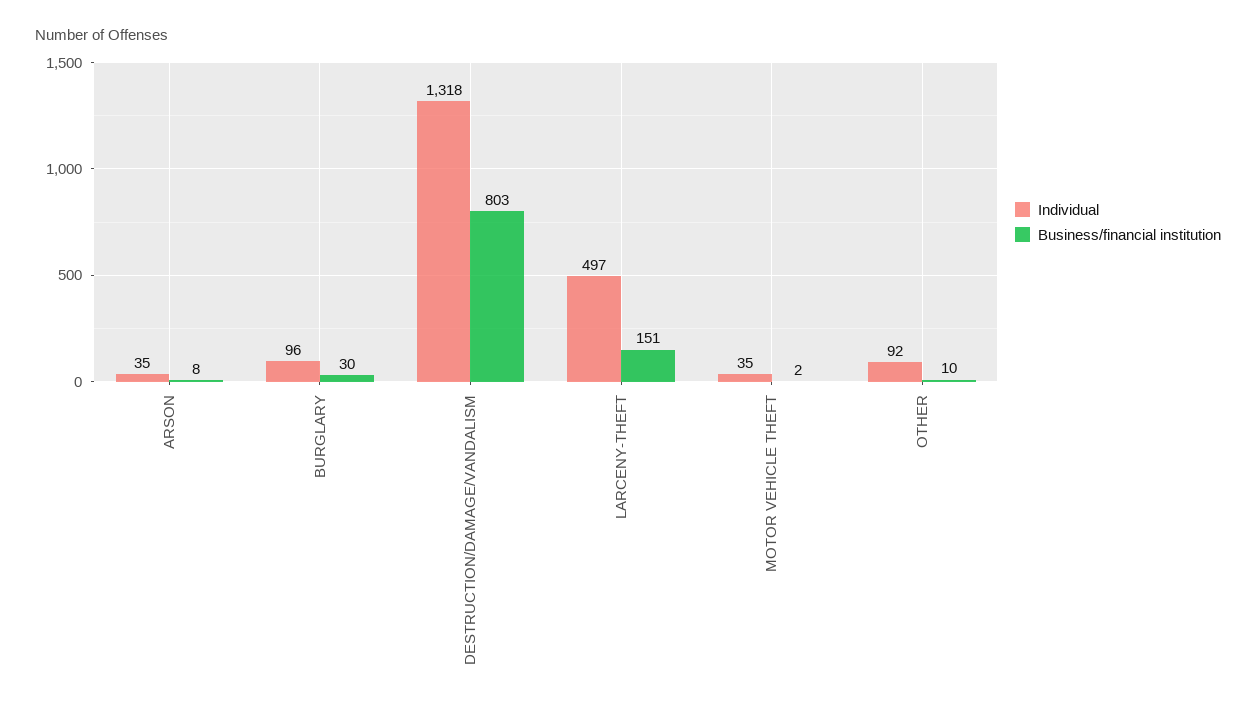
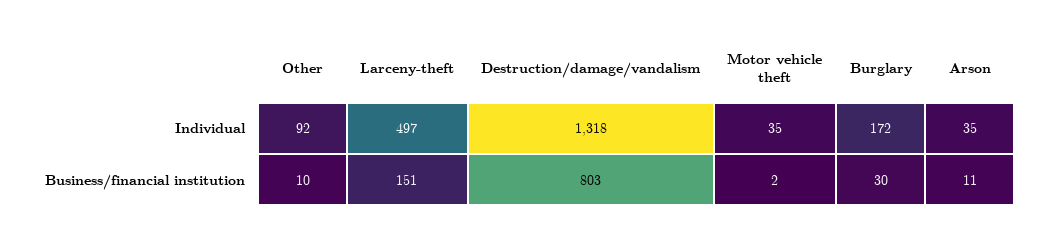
Business/financial institution, ARSON: 8 -> 11
Individual, BURGLARY: 96 -> 172

